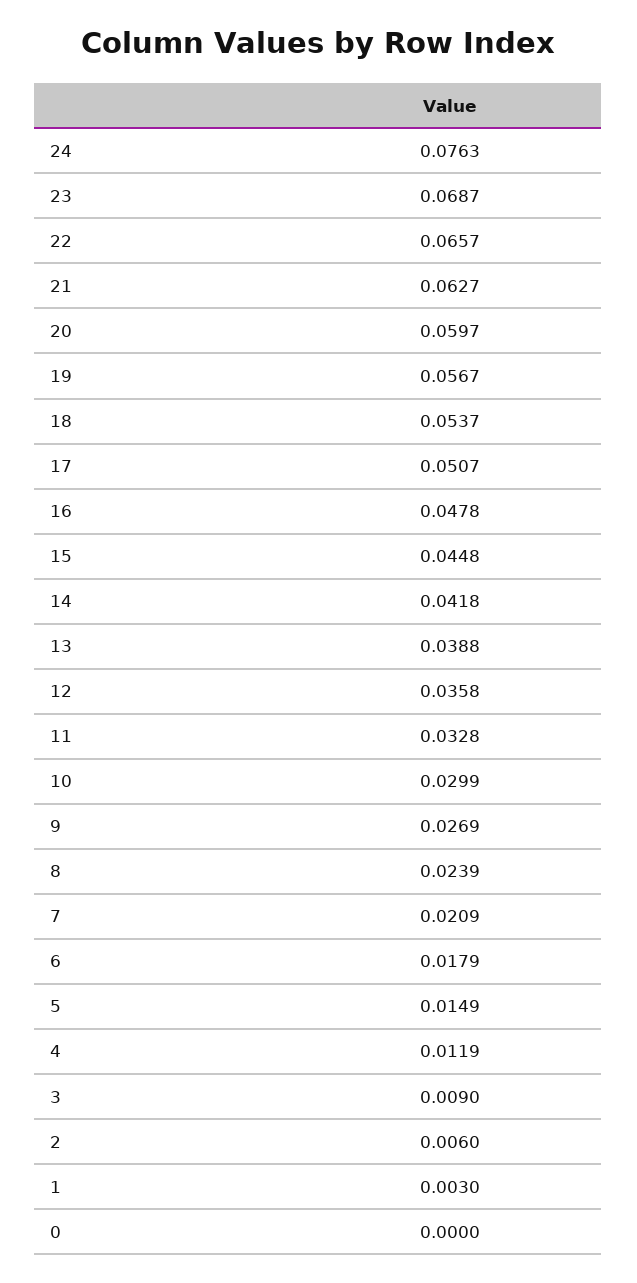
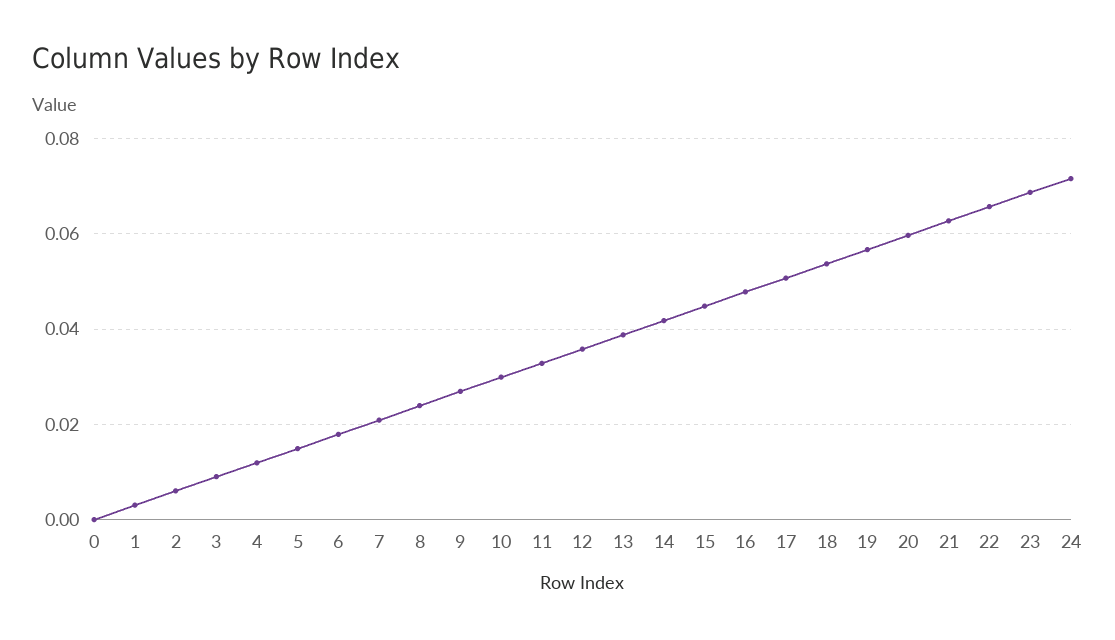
24: 0.0763 -> 0.072

